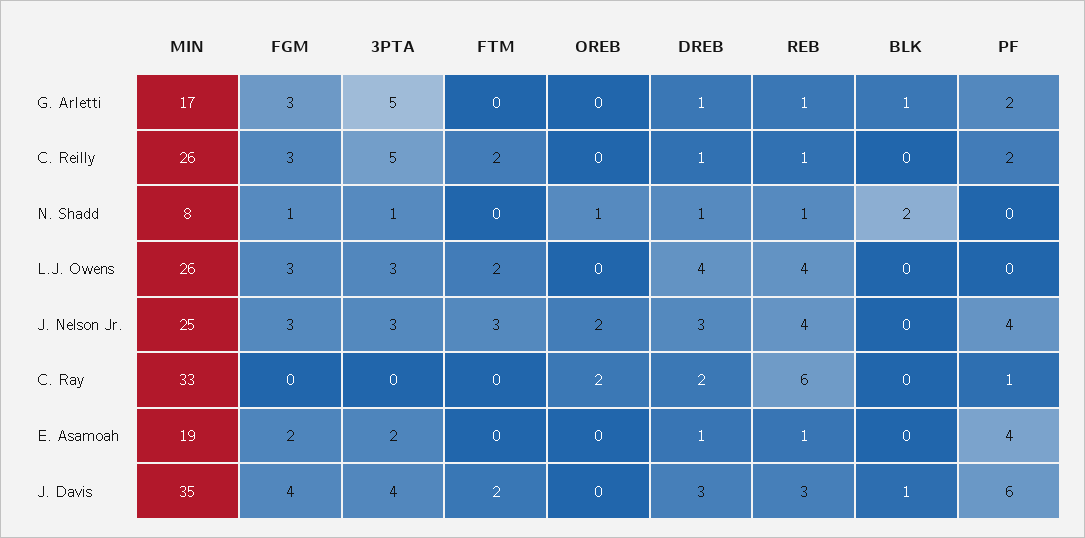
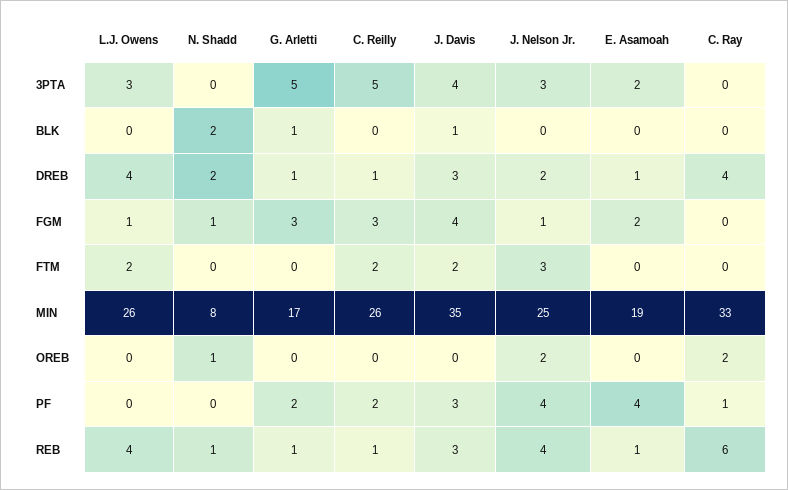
3PTA, N. Shadd: 1 -> 0
DREB, N. Shadd: 1 -> 2
FGM, L.J. Owens: 3 -> 1
FGM, J. Nelson Jr.: 3 -> 1
DREB, J. Nelson Jr.: 3 -> 2
DREB, C. Ray: 2 -> 4
PF, J. Davis: 6 -> 3

